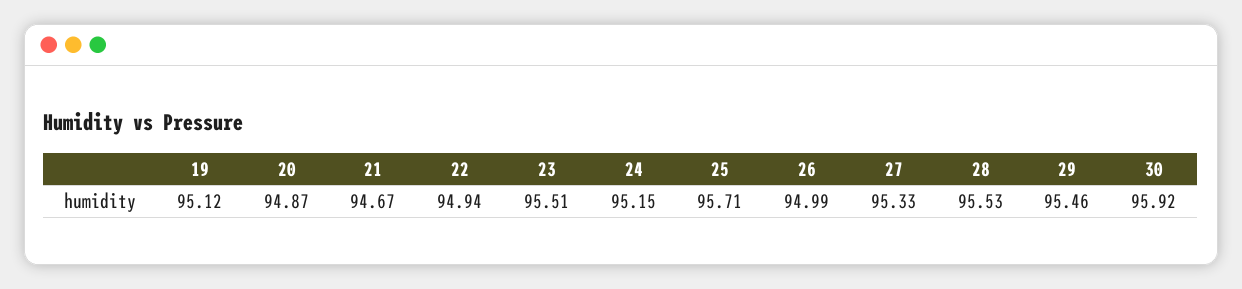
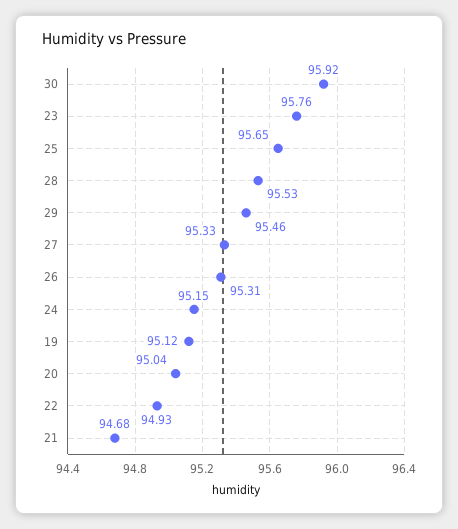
20: 94.87 -> 95.04
21: 94.67 -> 94.68
22: 94.94 -> 94.93
23: 95.51 -> 95.76
25: 95.71 -> 95.65
26: 94.99 -> 95.31

